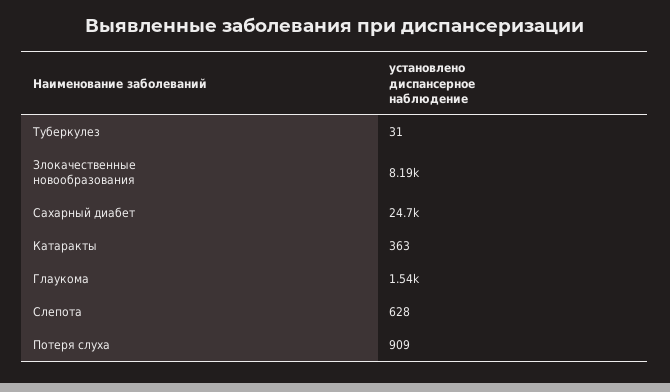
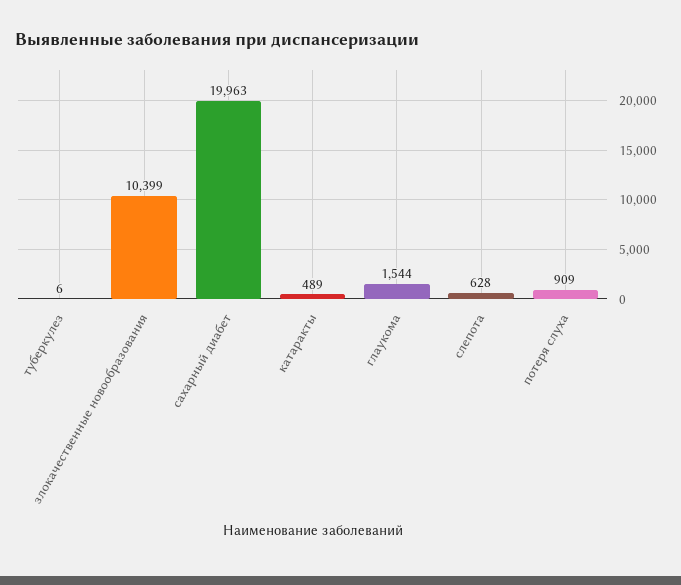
Туберкулез: 31 -> 6
Злокачественные новообразования: 8190 -> 10399
Сахарный диабет: 24700 -> 19963
Катаракты: 363 -> 489

